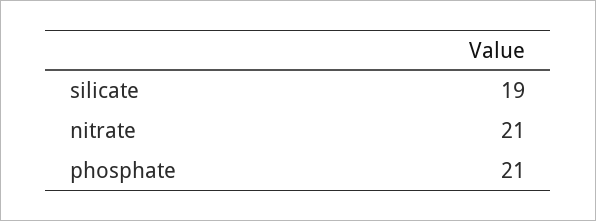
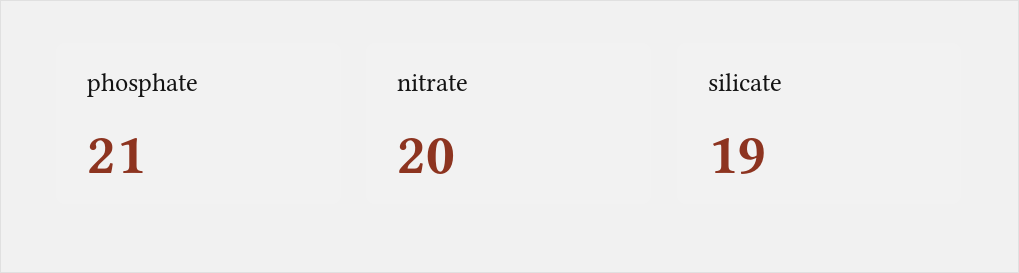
nitrate: 21 -> 20

